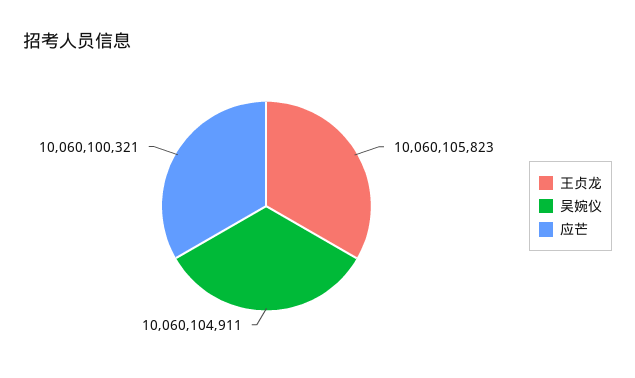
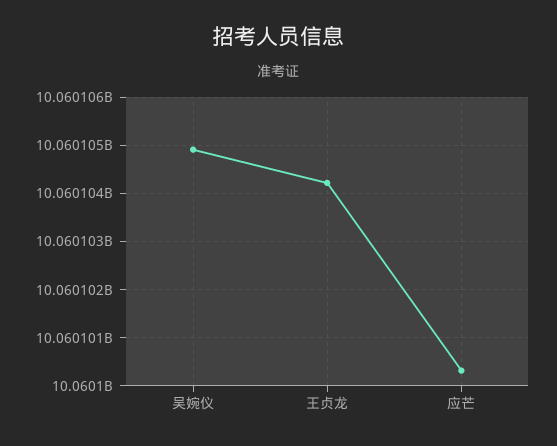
王贞龙: 10060105823 -> 10060104200

